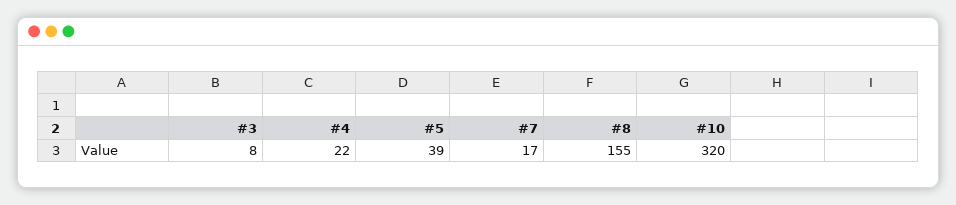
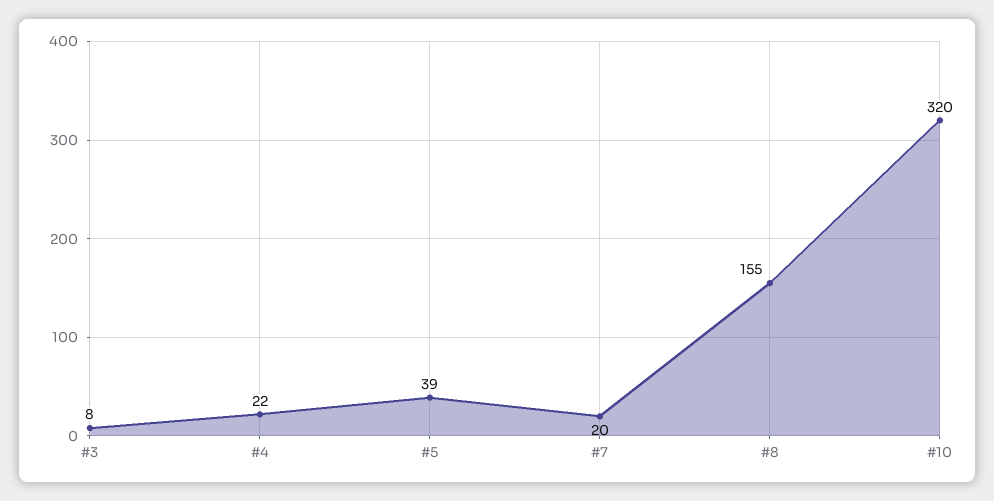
#7: 17 -> 20

